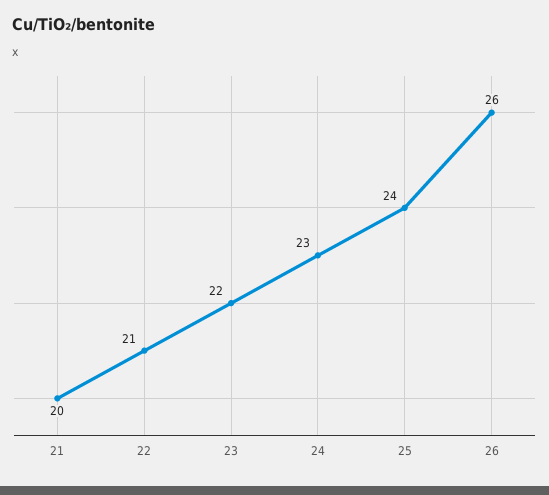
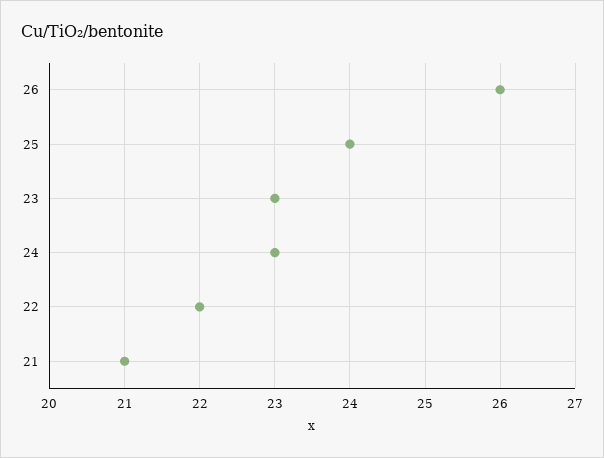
21: 20 -> 21
22: 21 -> 22
23: 22 -> 23

